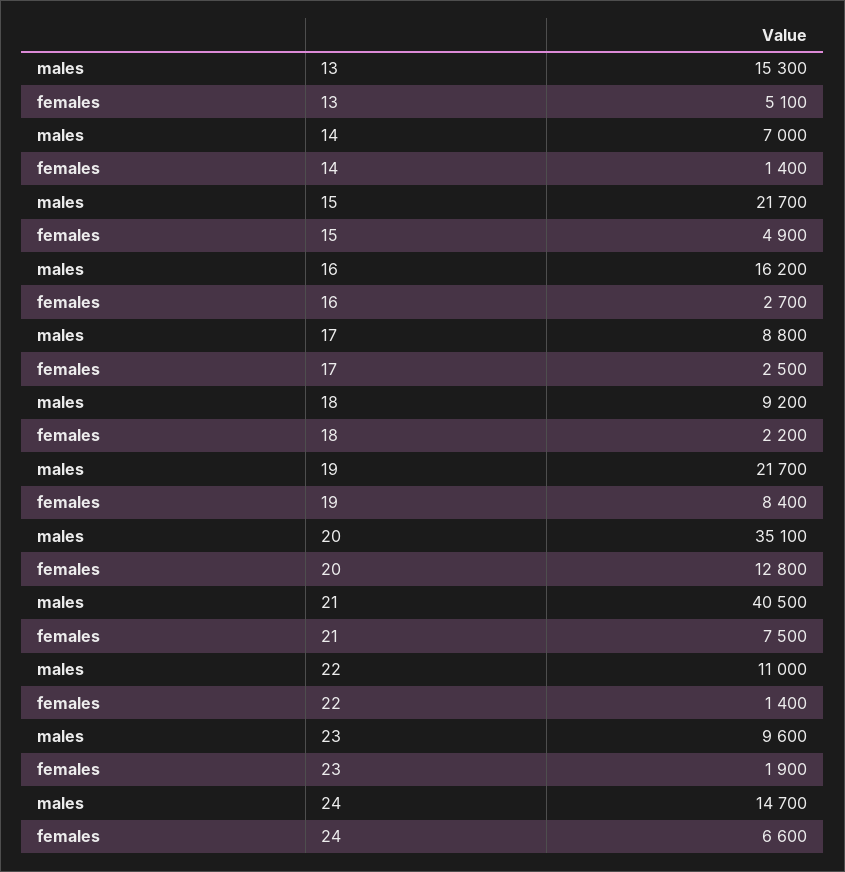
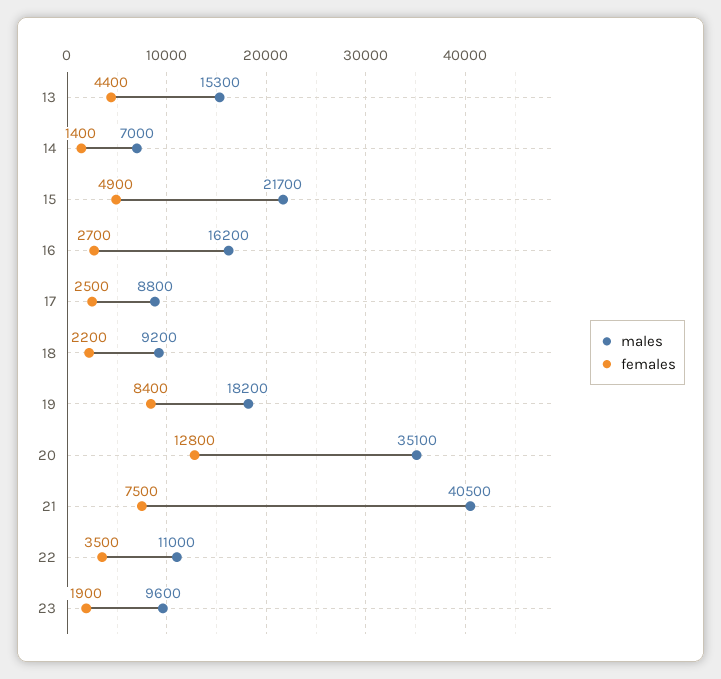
females, 13: 5100 -> 4400
males, 19: 21700 -> 18200
females, 22: 1400 -> 3500
males, 24: 14700 -> none
females, 24: 6600 -> none

